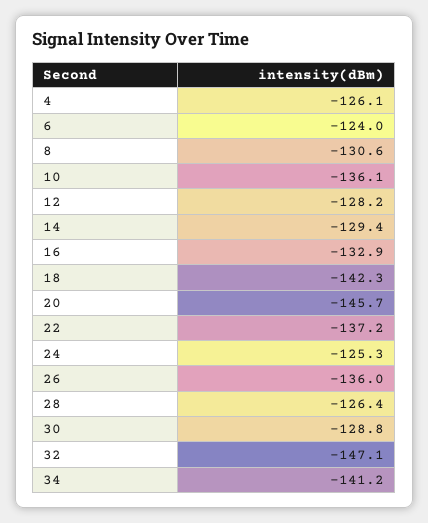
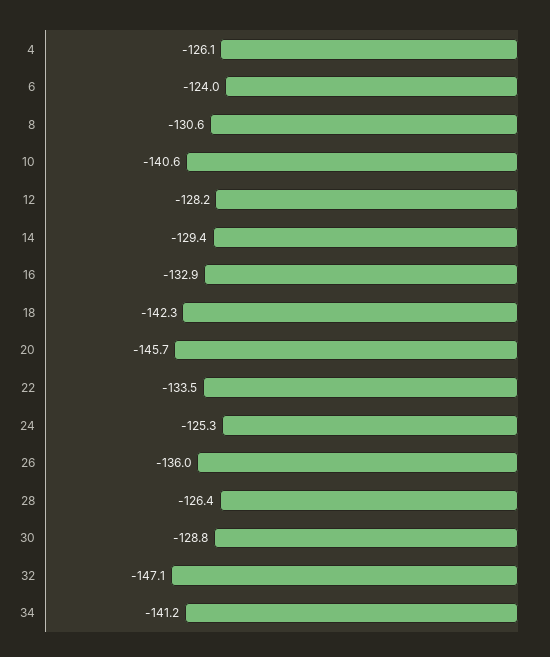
10: -136.1 -> -140.6
22: -137.2 -> -133.5

